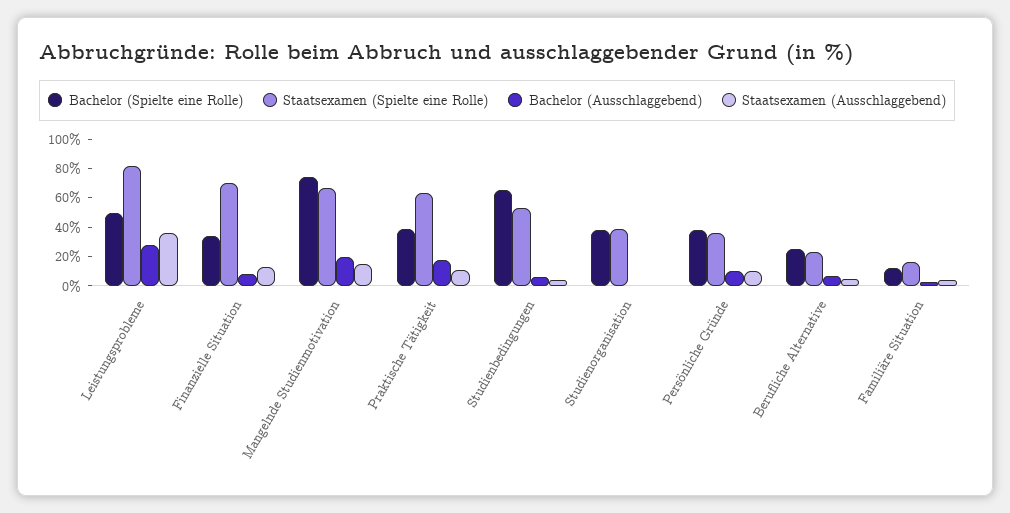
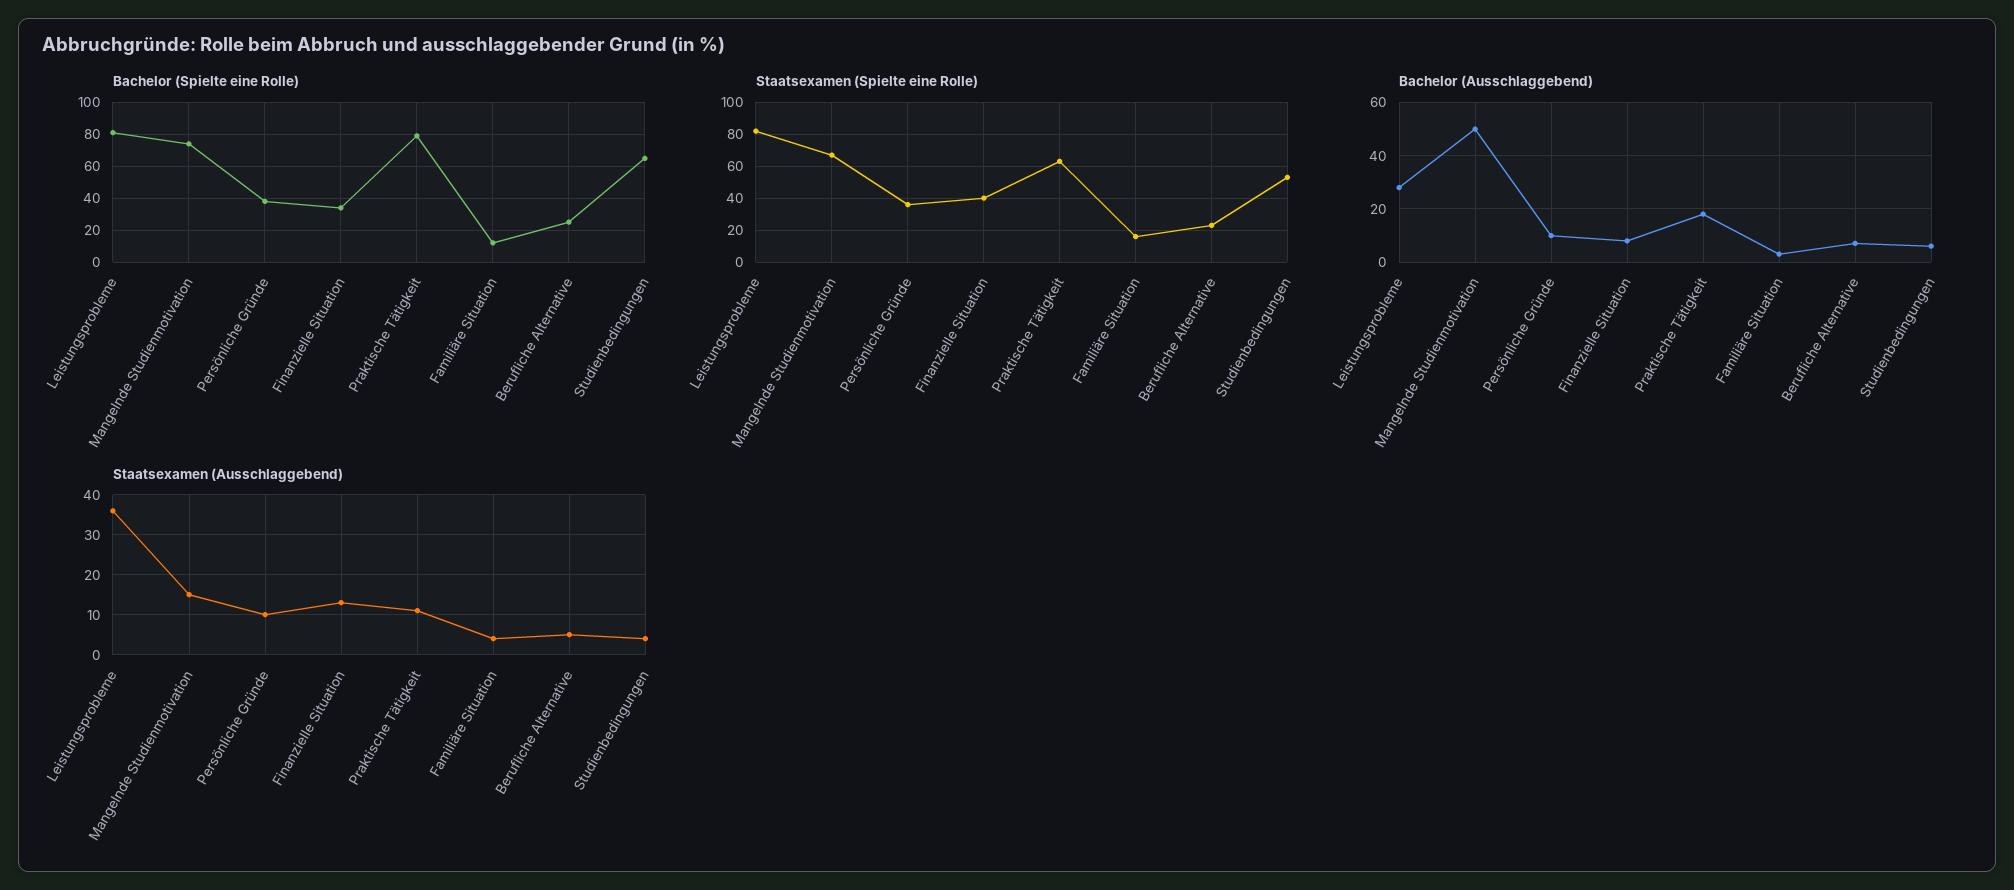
Bachelor (Spielte eine Rolle), Leistungsprobleme: 50 -> 80
Staatsexamen (Spielte eine Rolle), Finanzielle Situation: 70 -> 40
Bachelor (Ausschlaggebend), Mangelnde Studienmotivation: 20 -> 50
Bachelor (Spielte eine Rolle), Praktische Tätigkeit: 40 -> 80
Bachelor (Spielte eine Rolle), Studienorganisation: 40 -> none
Staatsexamen (Spielte eine Rolle), Studienorganisation: 40 -> none
Bachelor (Ausschlaggebend), Studienorganisation: 0 -> none
Staatsexamen (Ausschlaggebend), Studienorganisation: 0 -> none

